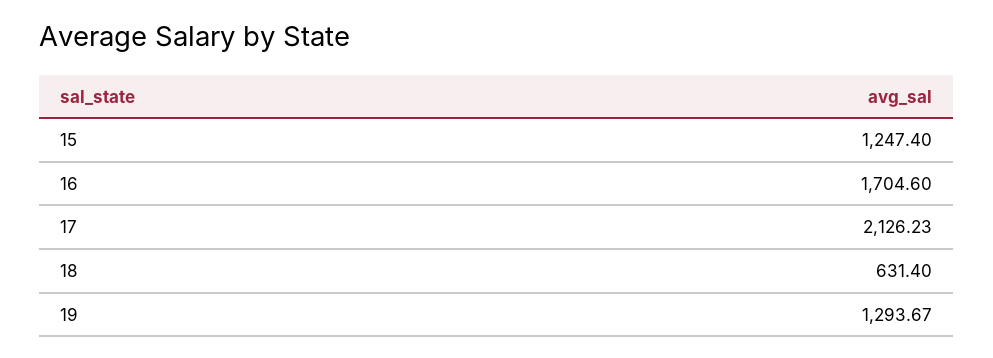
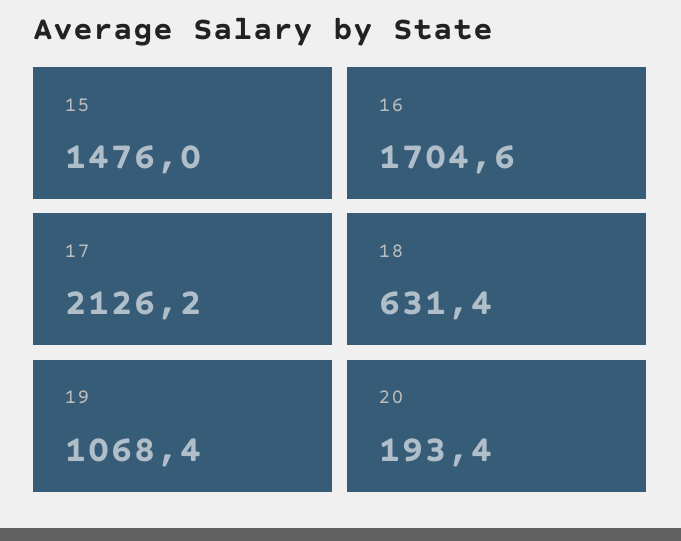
15: 1247.4 -> 1476
19: 1293.67 -> 1068.4
20: none -> 193.4

